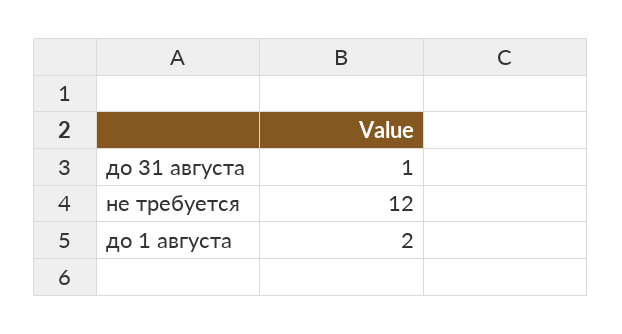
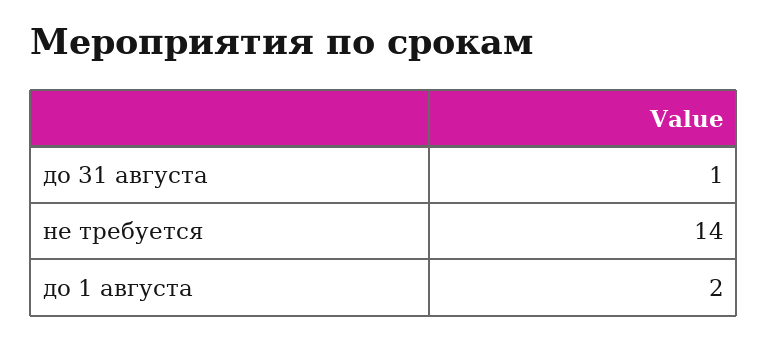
не требуется: 12 -> 14

